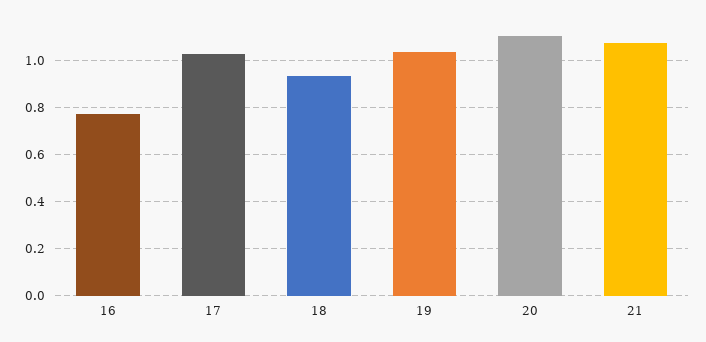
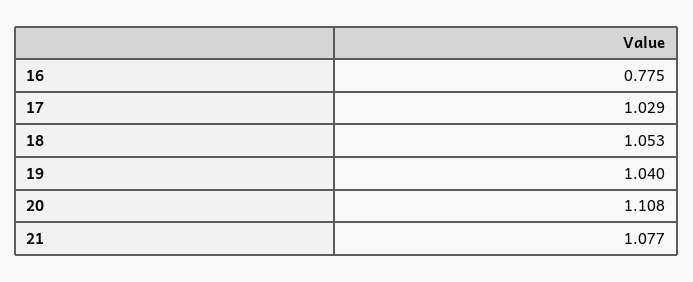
18: 0.95 -> 1.053

